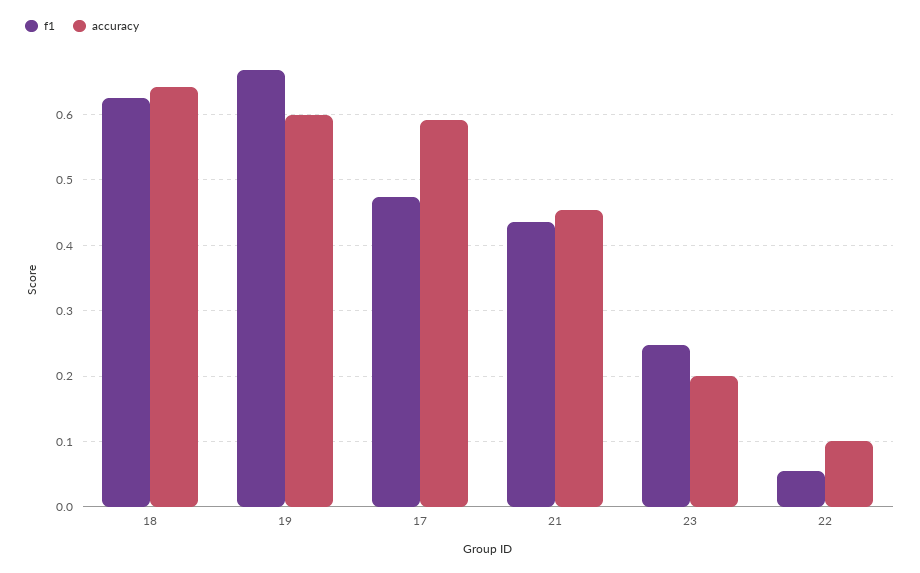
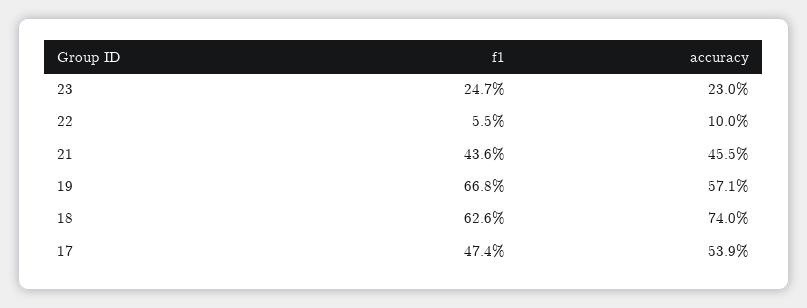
accuracy, 18: 0.64 -> 0.74
accuracy, 19: 0.6 -> 0.571
accuracy, 17: 0.59 -> 0.539
accuracy, 23: 0.2 -> 0.23

